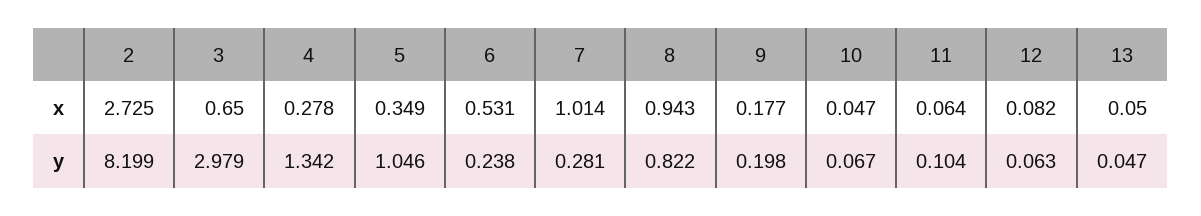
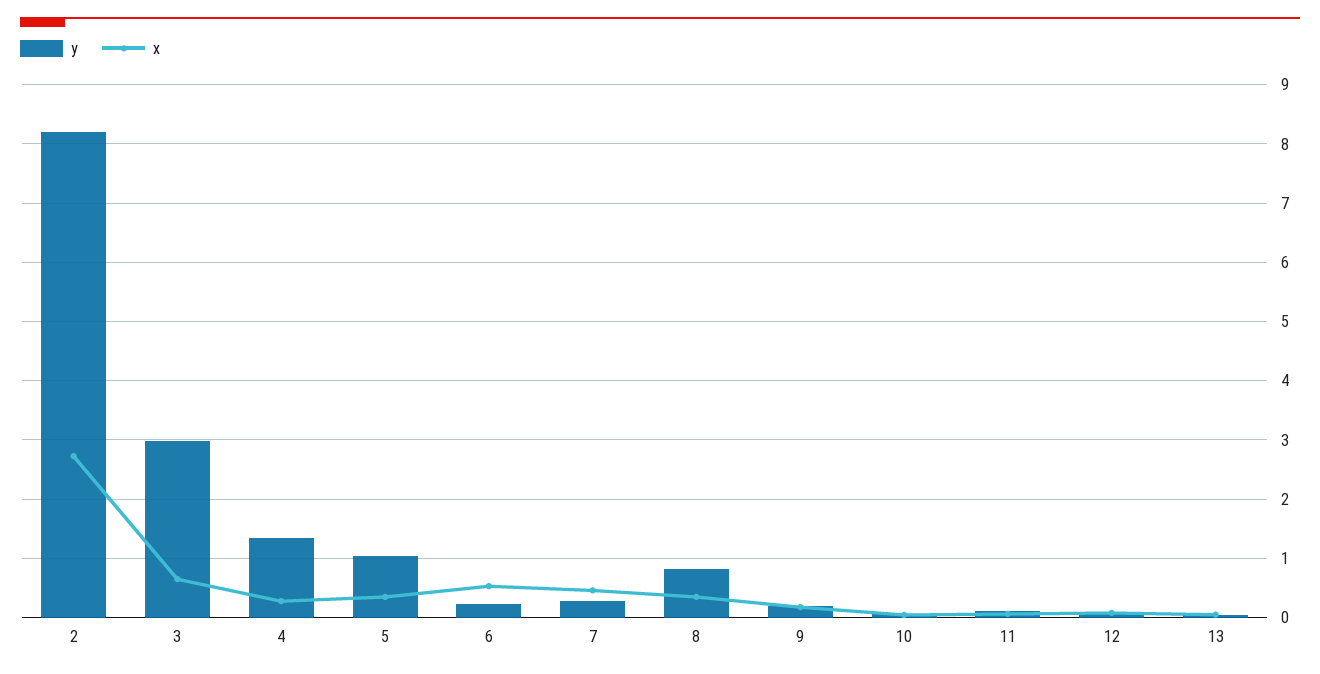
x, 7: 1.014 -> 0.4
x, 8: 0.943 -> 0.4

